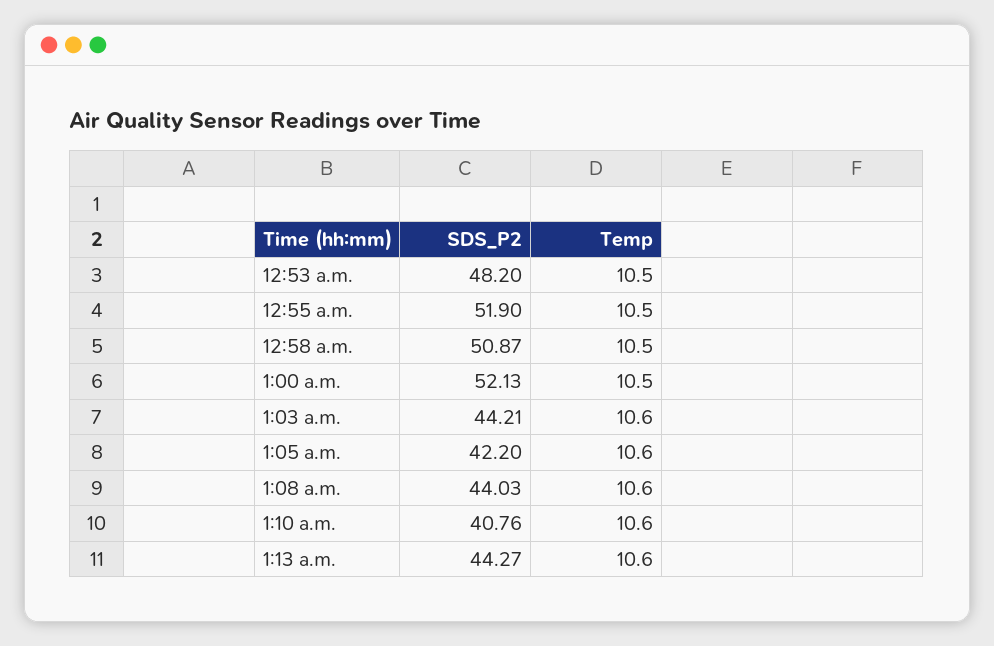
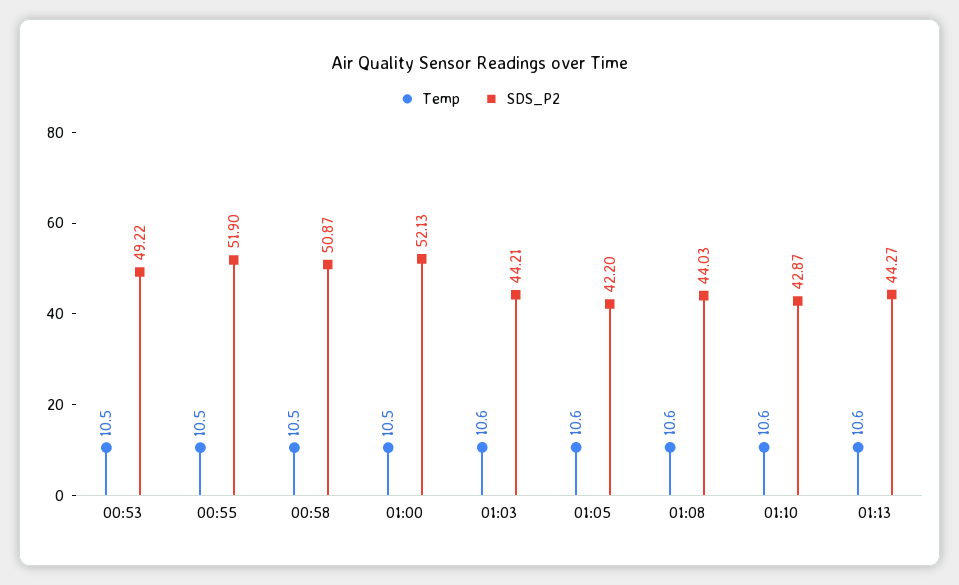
SDS_P2, 12:53 a.m.: 48.2 -> 49.22
SDS_P2, 1:10 a.m.: 40.76 -> 42.87

